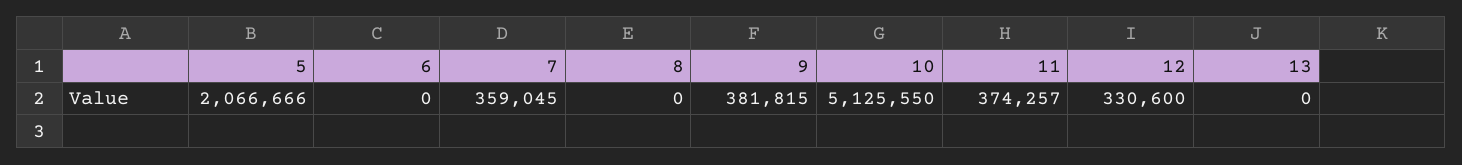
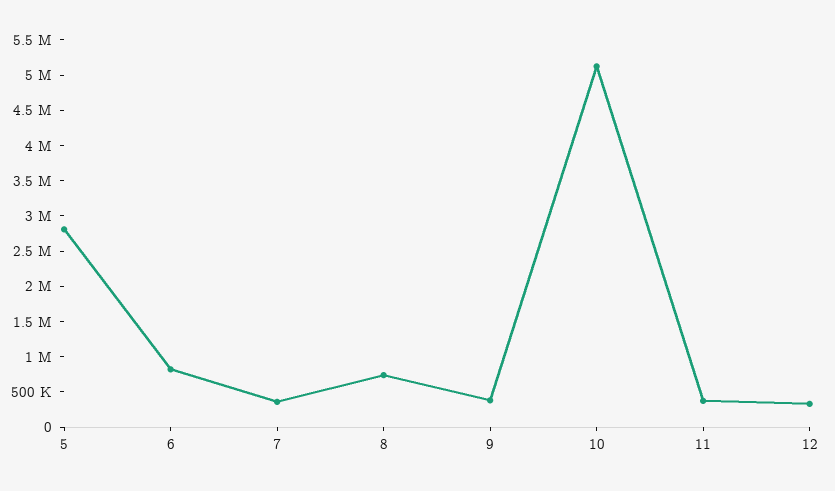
5: 2066666 -> 2750000
6: 0 -> 750000
8: 0 -> 750000
13: 0 -> none

